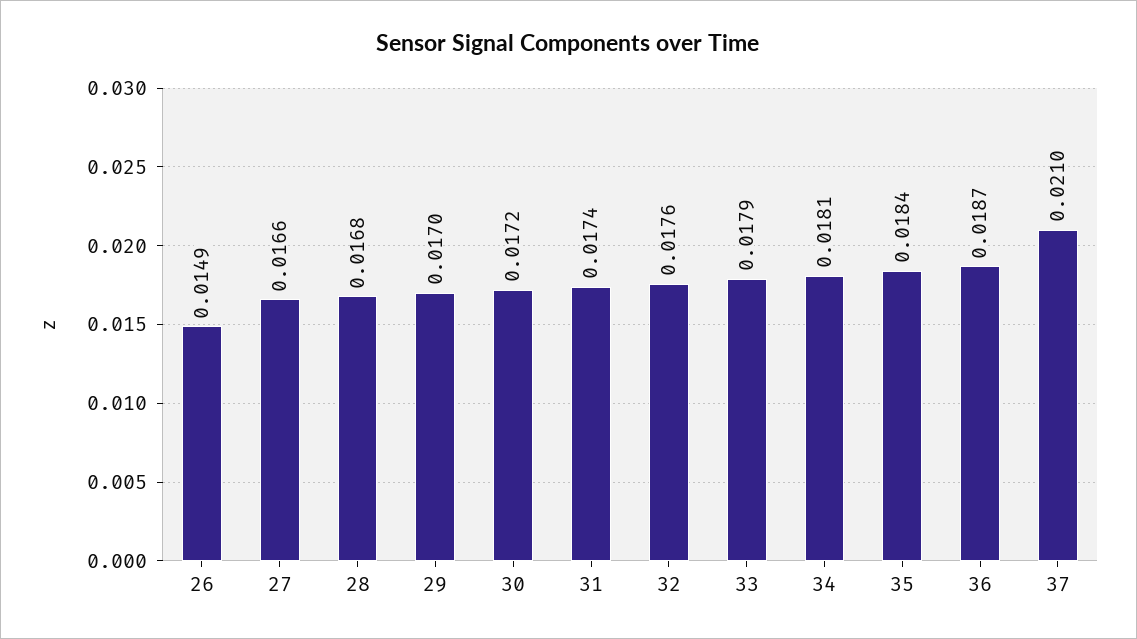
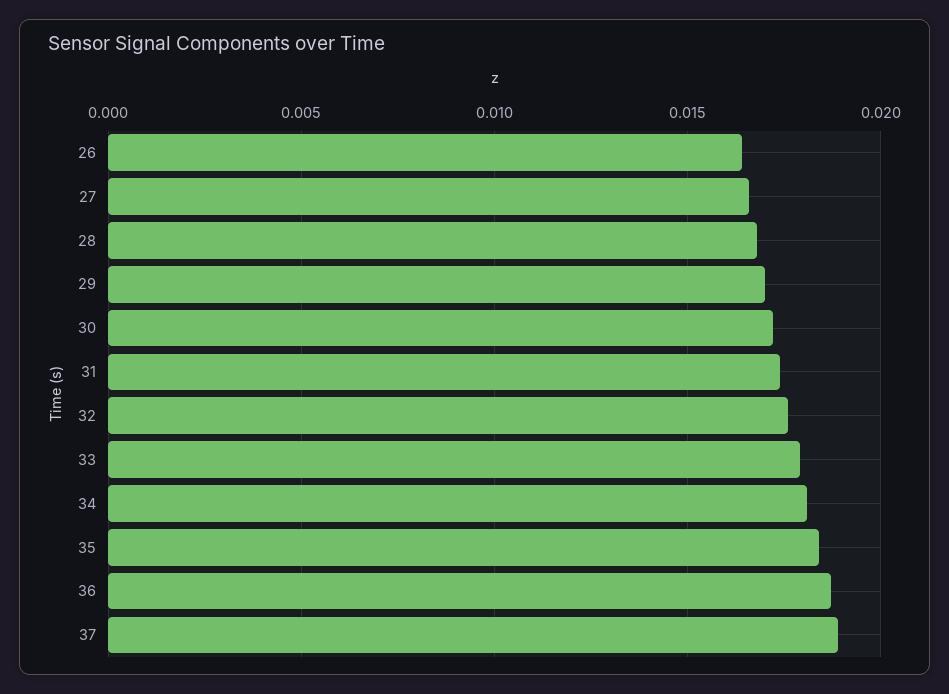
26: 0.0149 -> 0.0165
37: 0.021 -> 0.019

